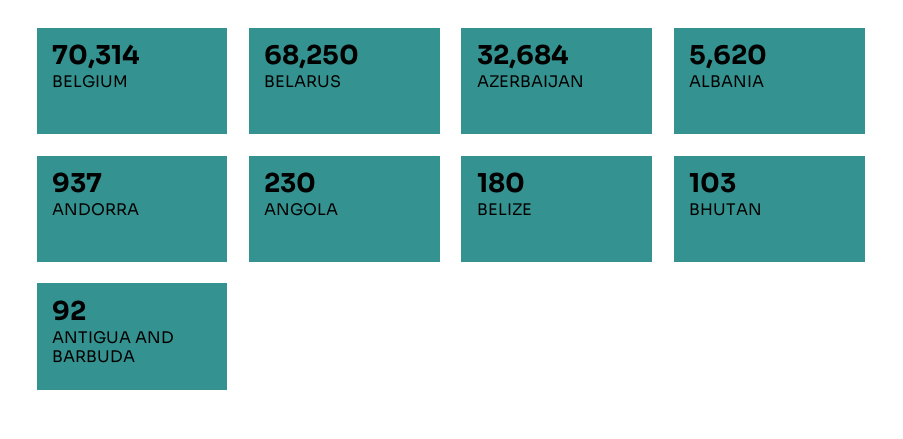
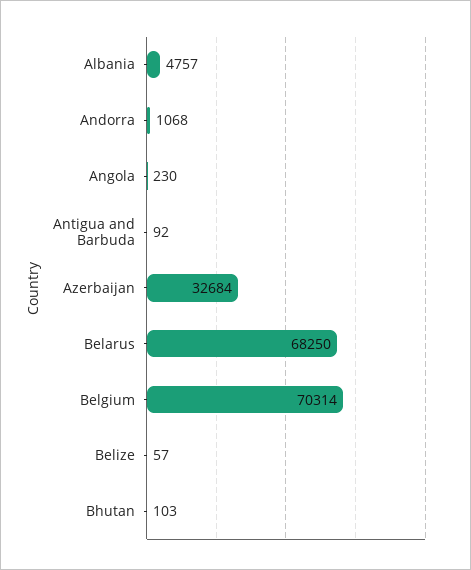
ALBANIA: 5620 -> 4757
ANDORRA: 937 -> 1068
BELIZE: 180 -> 57

